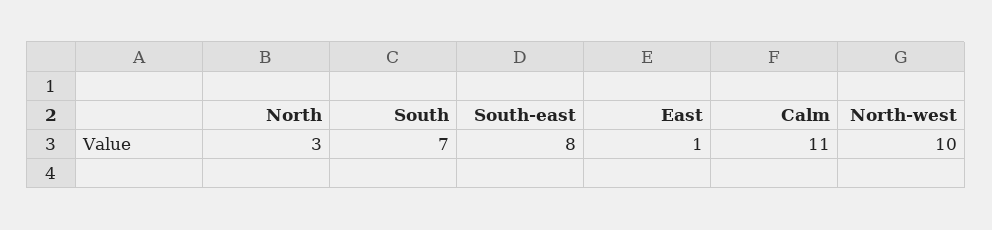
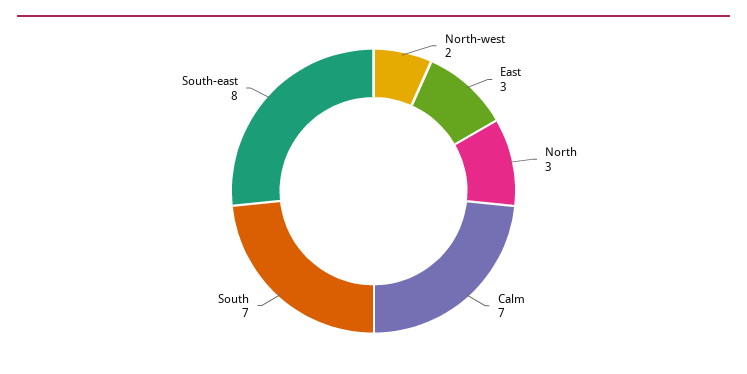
East: 1 -> 3
Calm: 11 -> 7
North-west: 10 -> 2

